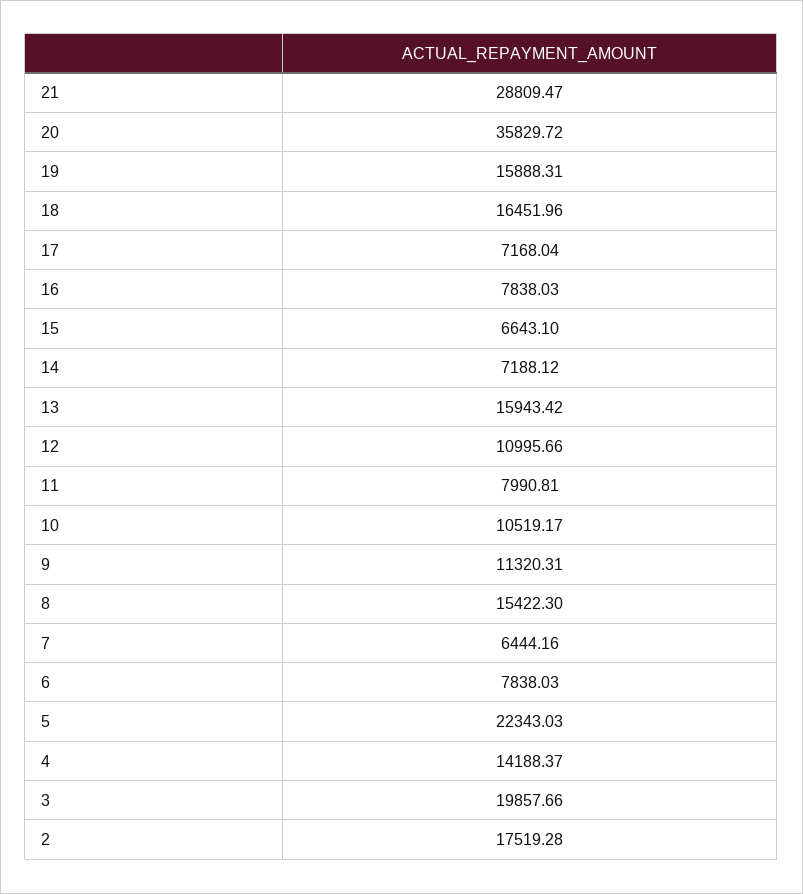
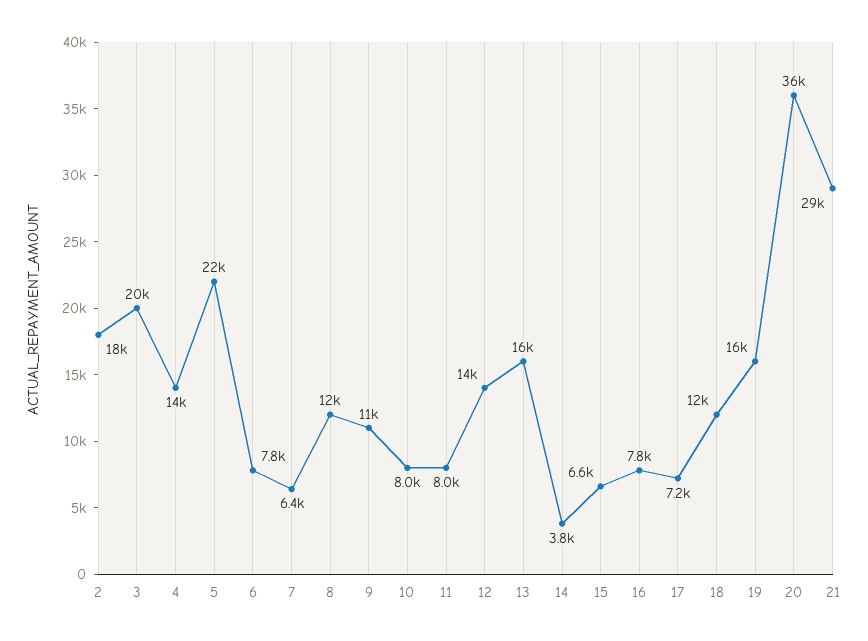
18: 16451.96 -> 12000
14: 7188.12 -> 3800
12: 10995.66 -> 14000
10: 10519.17 -> 8000
8: 15422.3 -> 12000

